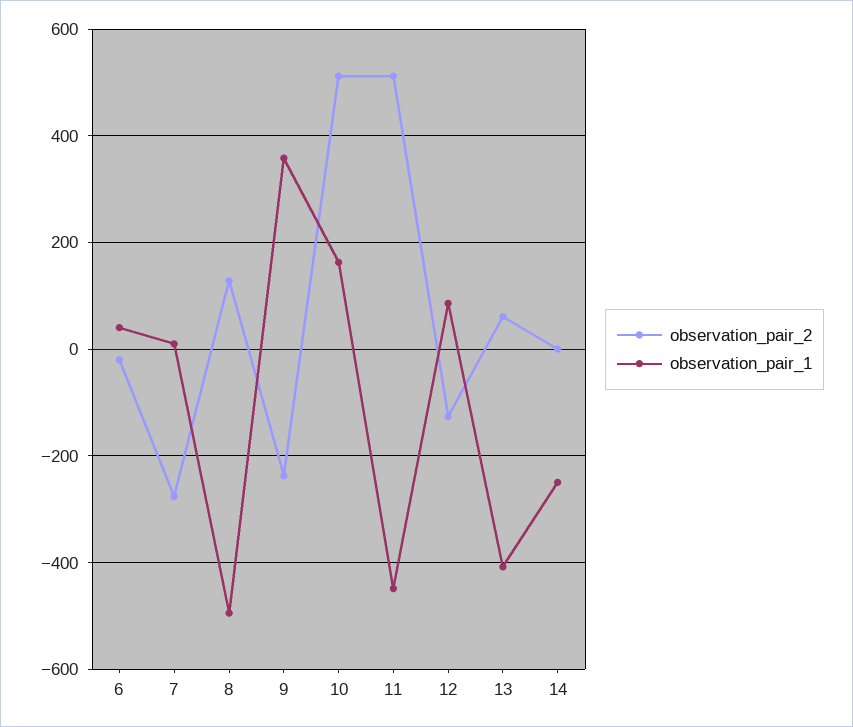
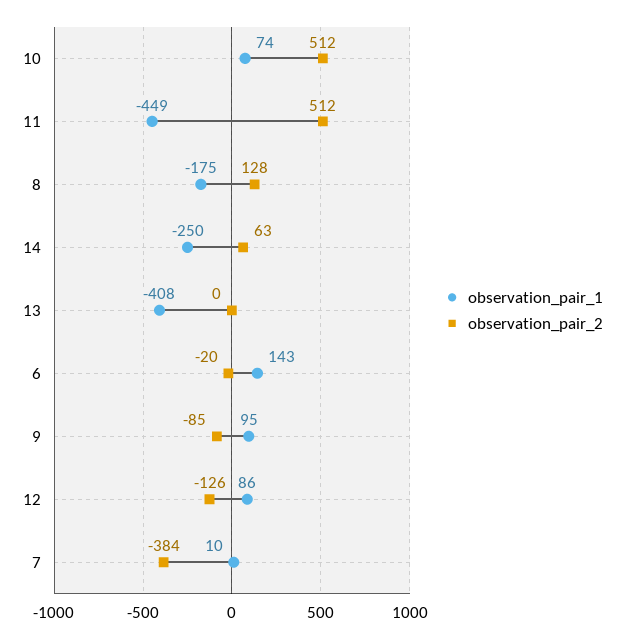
observation_pair_1, 6: 40 -> 143
observation_pair_2, 7: -280 -> -384
observation_pair_1, 8: -500 -> -175
observation_pair_2, 9: -240 -> -85
observation_pair_1, 9: 360 -> 95
observation_pair_1, 10: 160 -> 74
observation_pair_2, 13: 60 -> 0
observation_pair_2, 14: 0 -> 63

